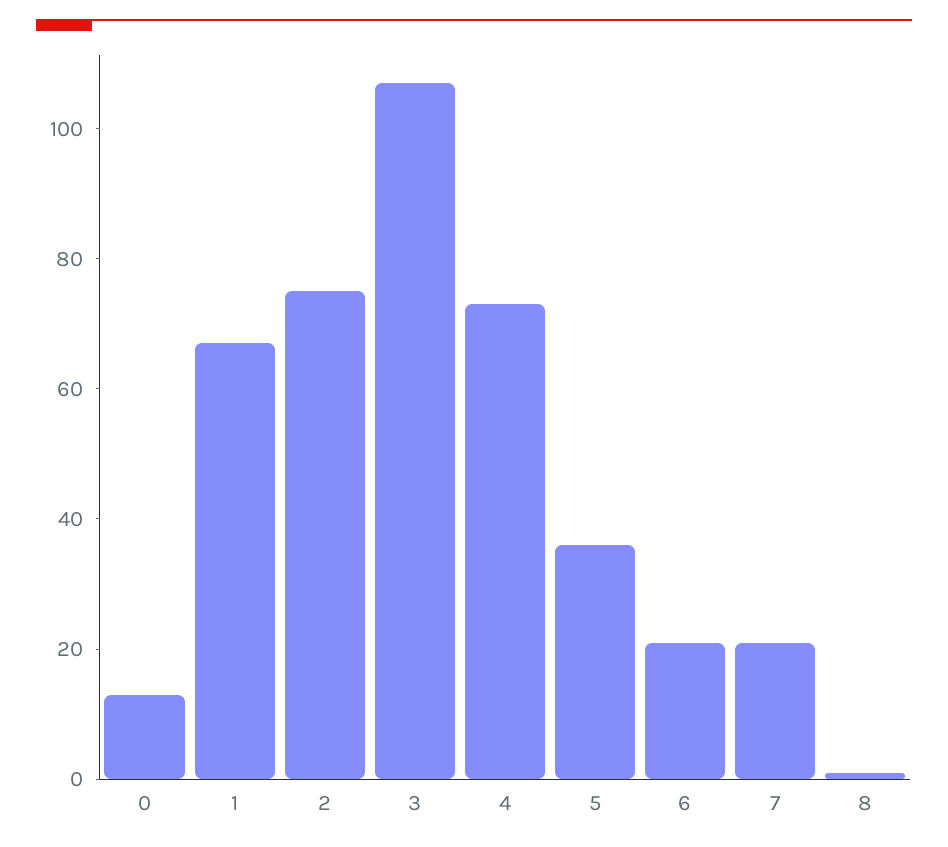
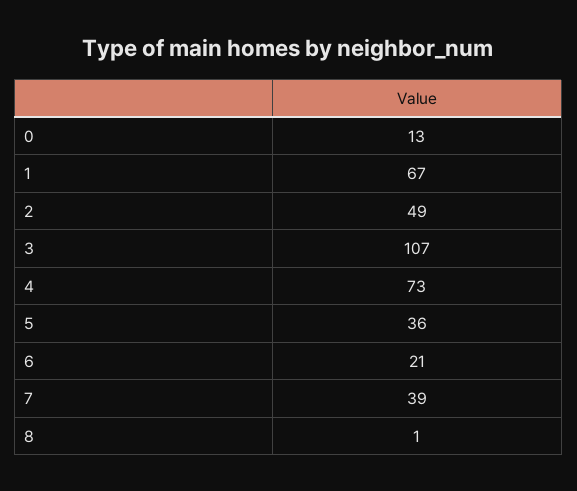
2: 75 -> 49
7: 20 -> 39

